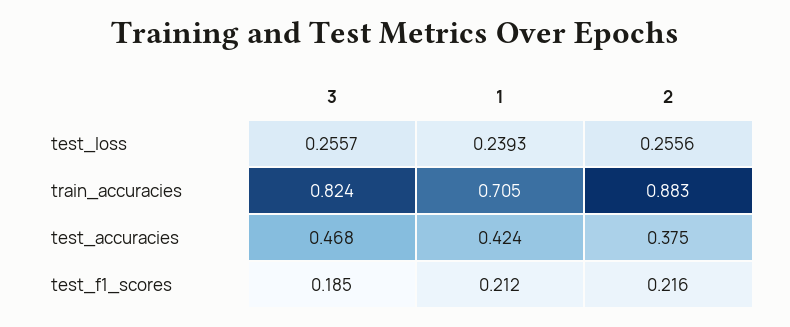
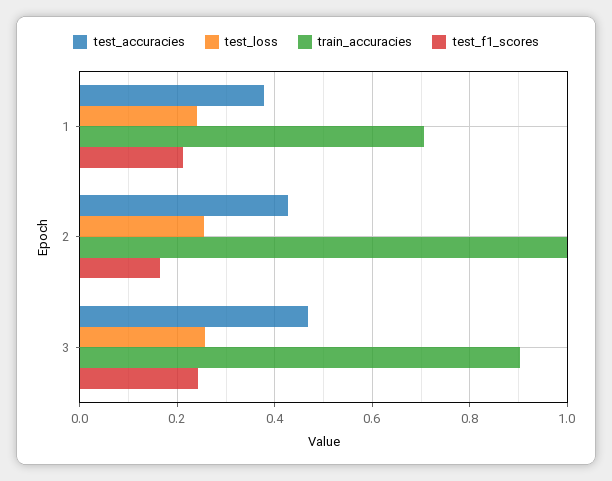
train_accuracies, 3: 0.824 -> 0.9
train_accuracies, 2: 0.883 -> 1
test_accuracies, 1: 0.424 -> 0.38
test_accuracies, 2: 0.375 -> 0.42
test_f1_scores, 3: 0.185 -> 0.24
test_f1_scores, 2: 0.216 -> 0.16

